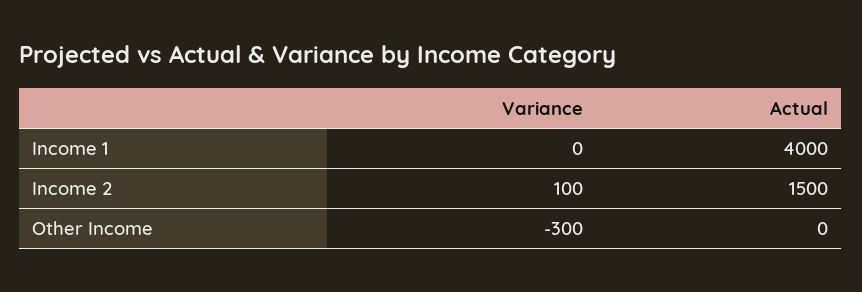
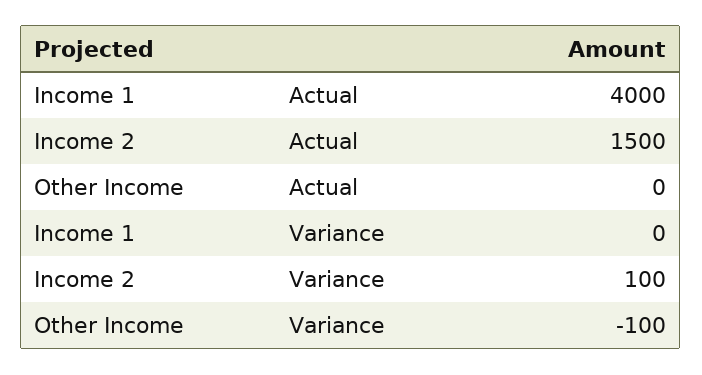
Variance, Other Income: -300 -> -100

